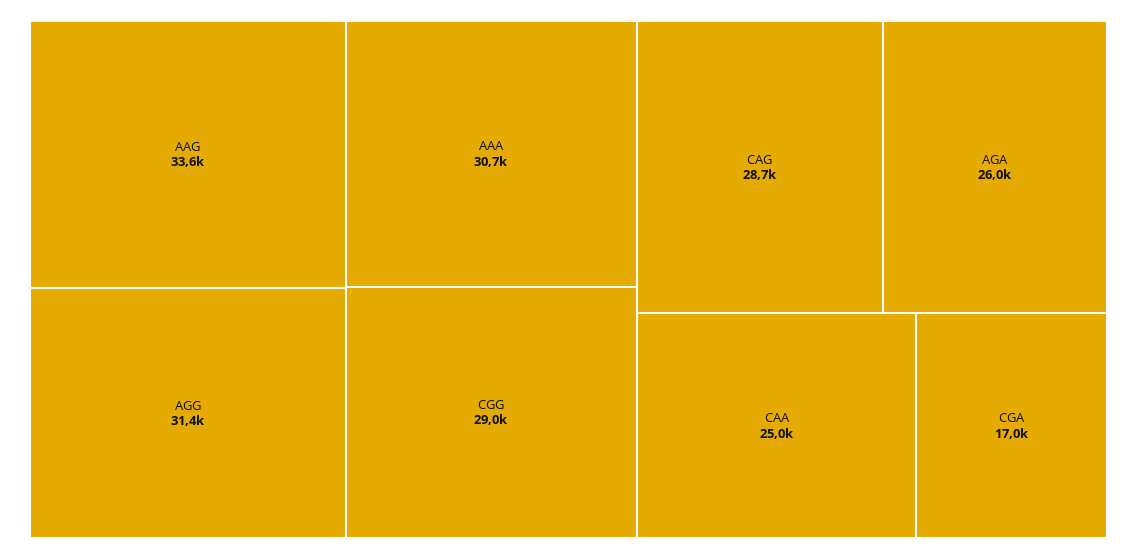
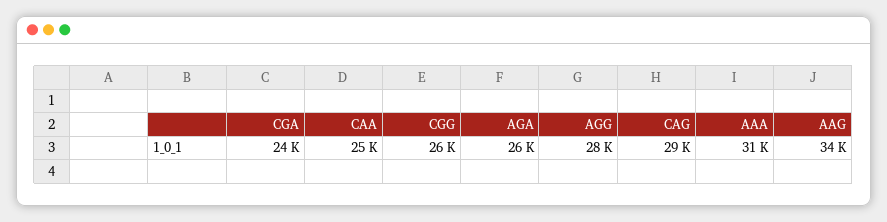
AGG: 31400 -> 28000
CGG: 29000 -> 26000
CGA: 17000 -> 24000

